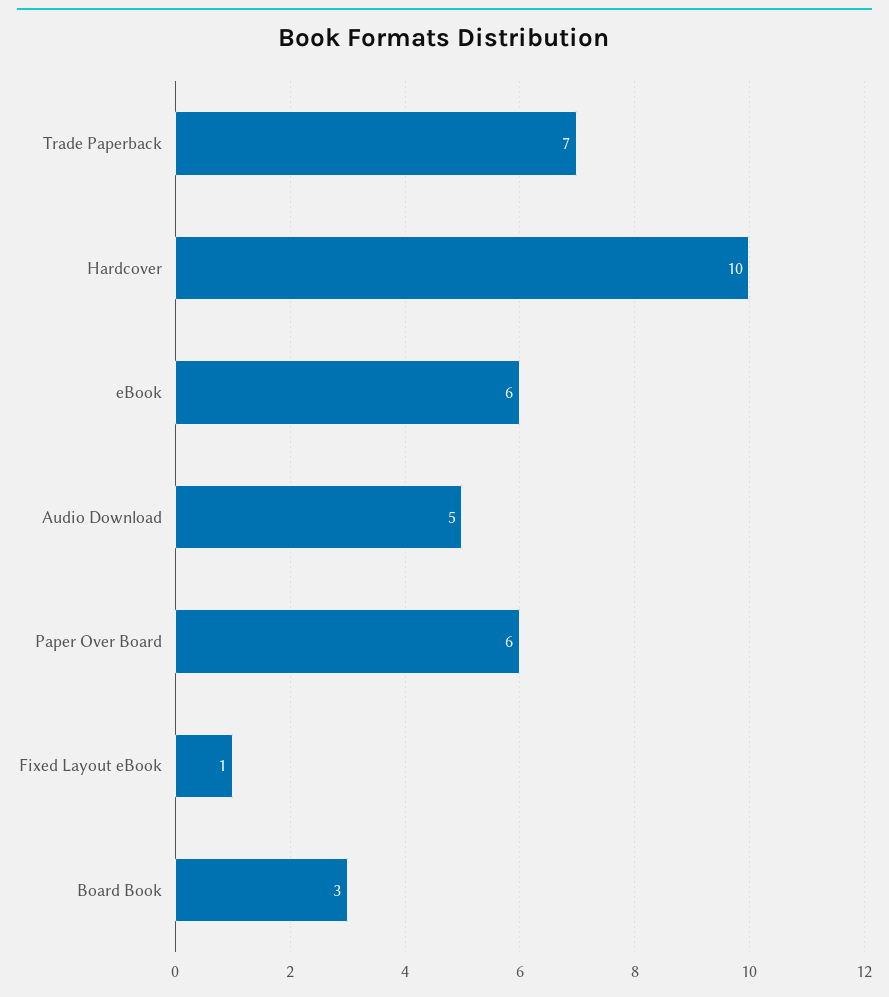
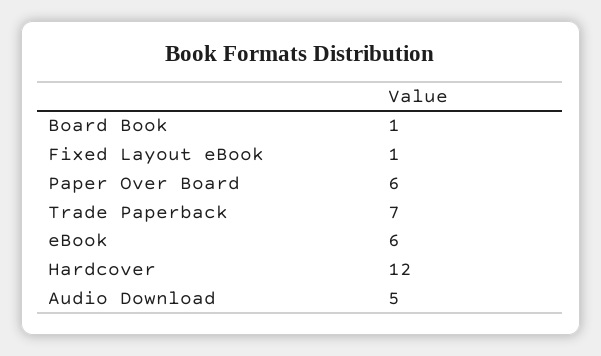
Hardcover: 10 -> 12
Board Book: 3 -> 1

